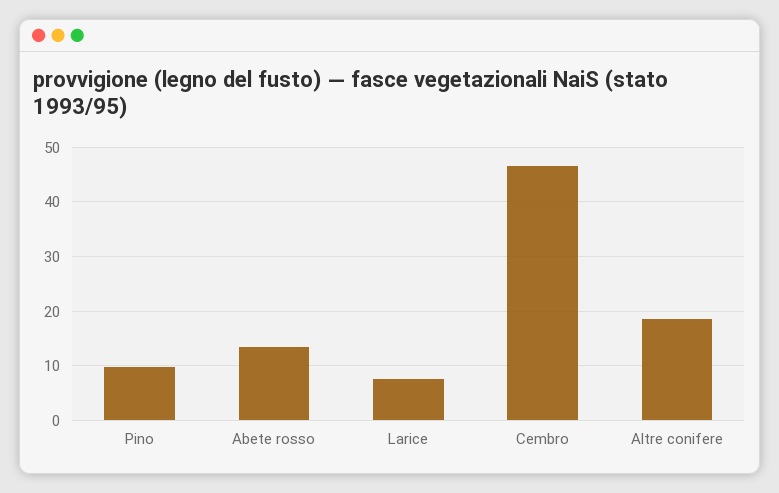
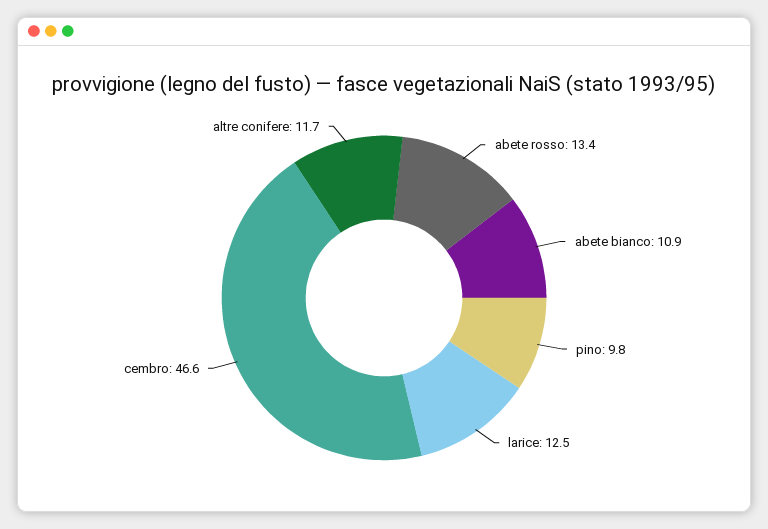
Larice: 8 -> 12.5
Altre conifere: 18 -> 11.7
abete bianco: none -> 10.9

